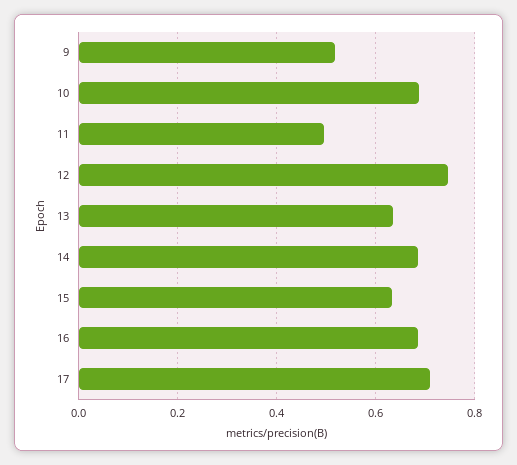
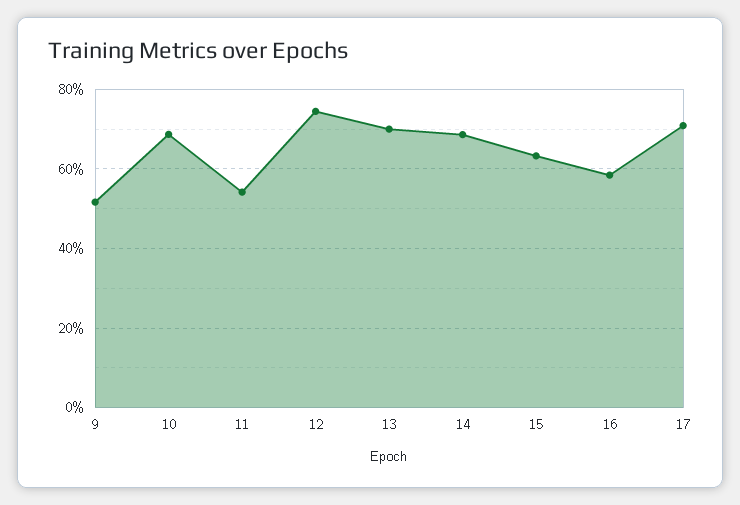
11: 0.5 -> 0.54
13: 0.64 -> 0.7
16: 0.68 -> 0.58

